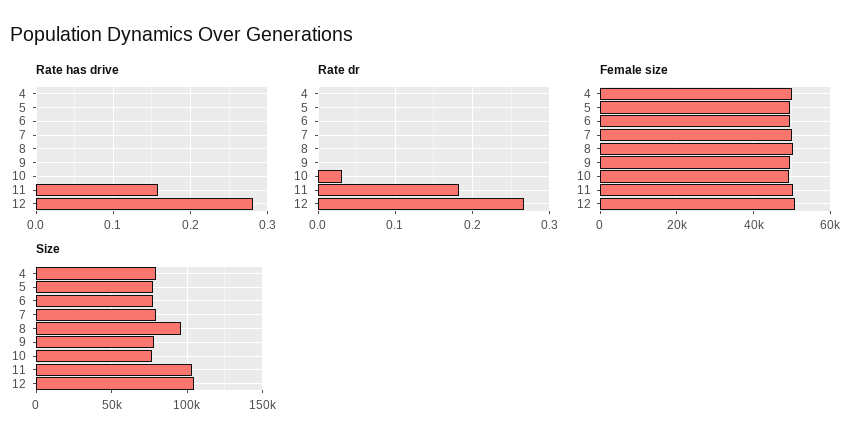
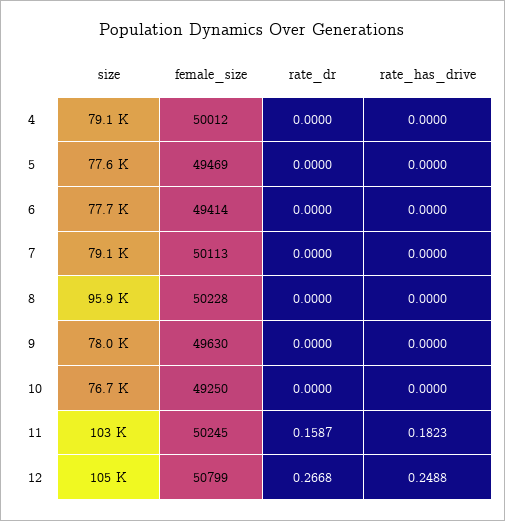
Rate has drive, 11: 0.16 -> 0.1823
Rate has drive, 12: 0.28 -> 0.2488
Rate dr, 10: 0.03 -> 0
Rate dr, 11: 0.18 -> 0.1587

